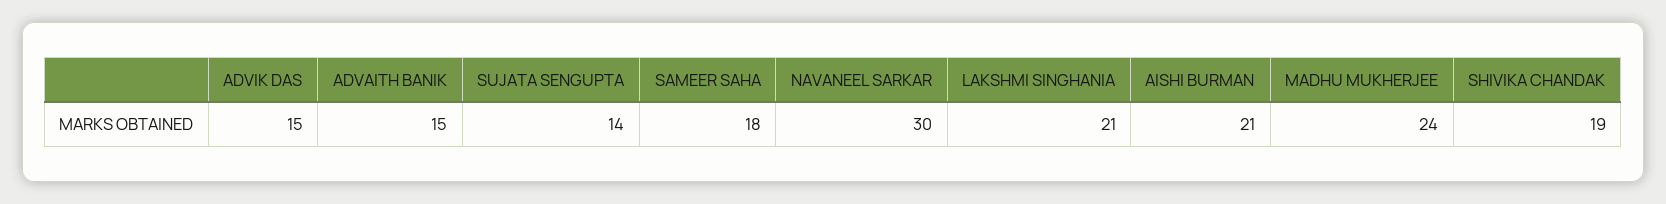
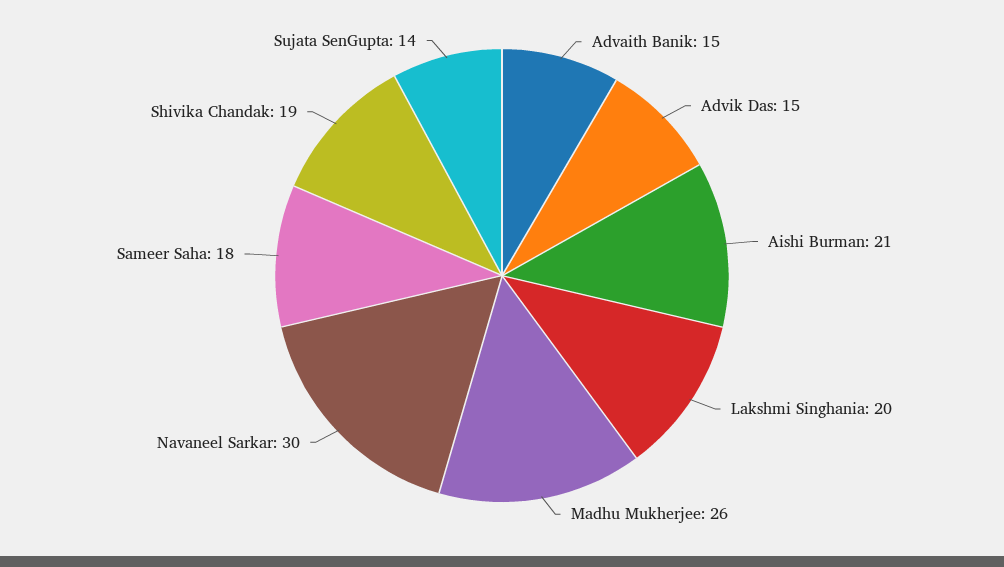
LAKSHMI SINGHANIA: 21 -> 20
MADHU MUKHERJEE: 24 -> 26

